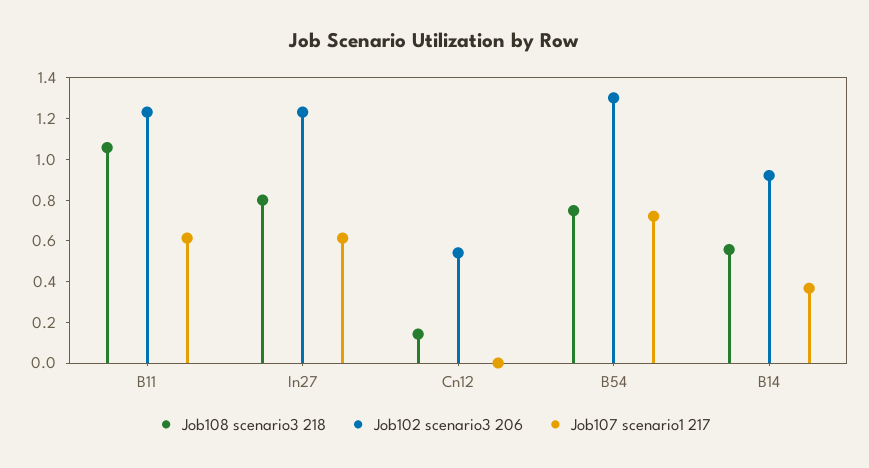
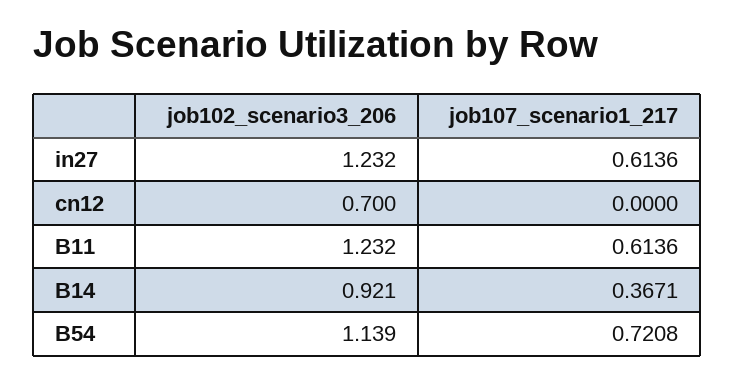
Job108 scenario3 218, B11: 1.05 -> none
Job108 scenario3 218, In27: 0.8 -> none
Job108 scenario3 218, Cn12: 0.15 -> none
Job102 scenario3 206, Cn12: 0.55 -> 0.7
Job108 scenario3 218, B54: 0.75 -> none
Job102 scenario3 206, B54: 1.3 -> 1.139
Job108 scenario3 218, B14: 0.55 -> none

